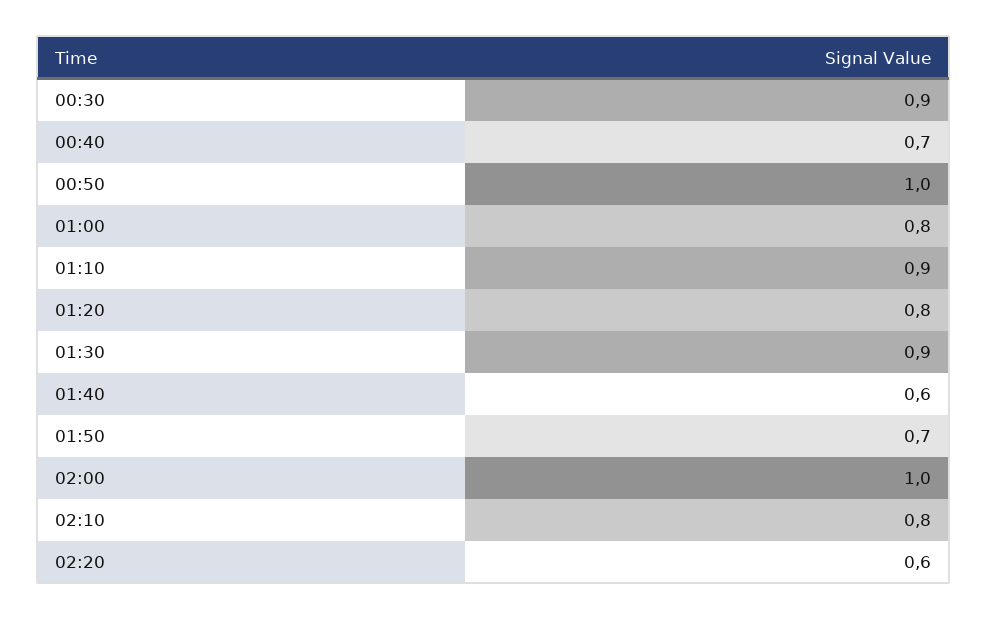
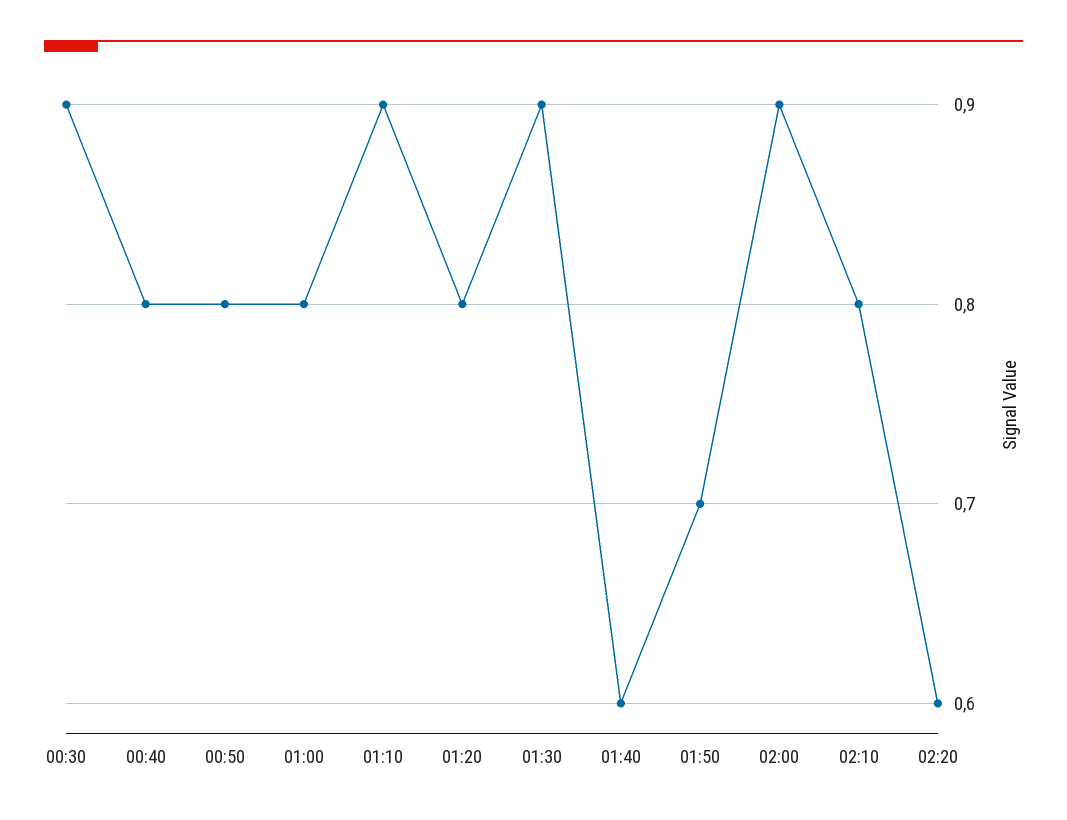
00:40: 0.7 -> 0.8
00:50: 1 -> 0.8
02:00: 1 -> 0.9

